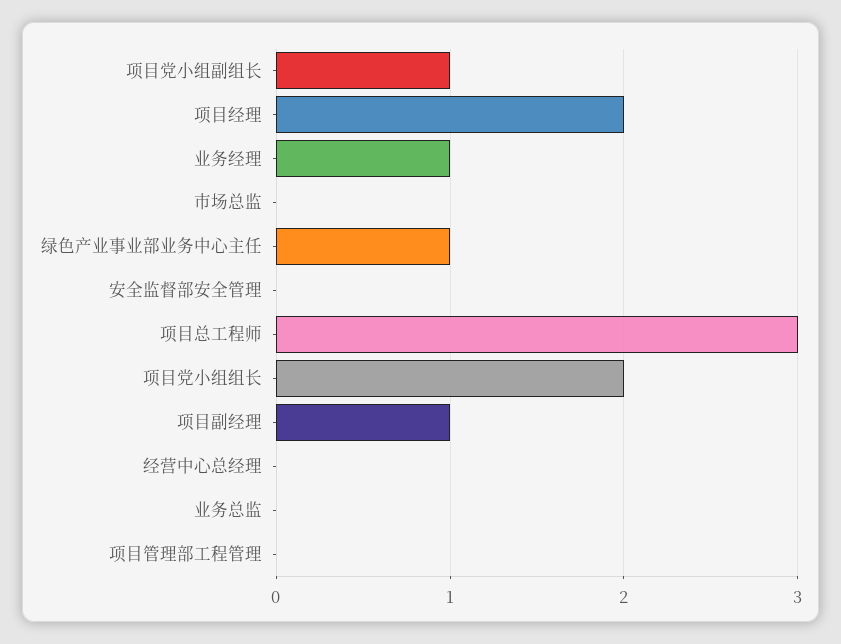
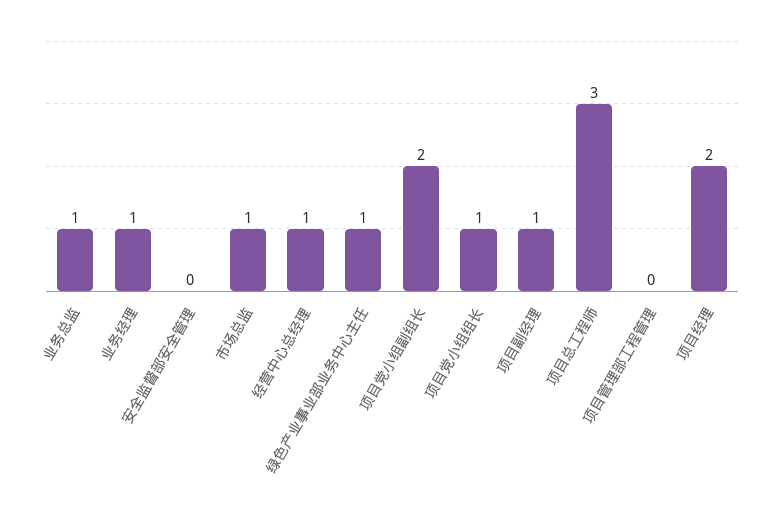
项目党小组副组长: 1 -> 2
市场总监: 0 -> 1
项目党小组组长: 2 -> 1
经营中心总经理: 0 -> 1
业务总监: 0 -> 1

